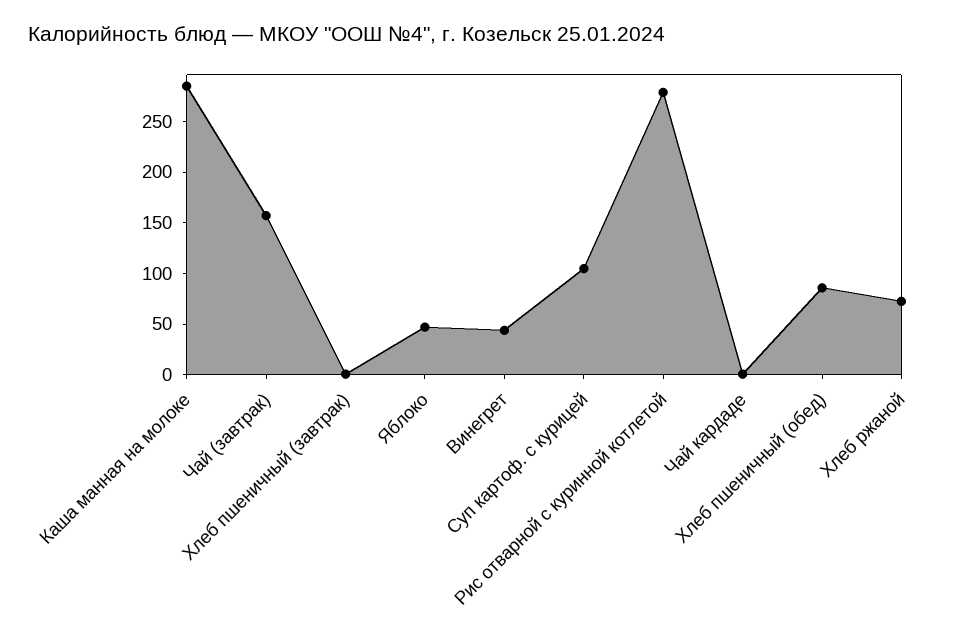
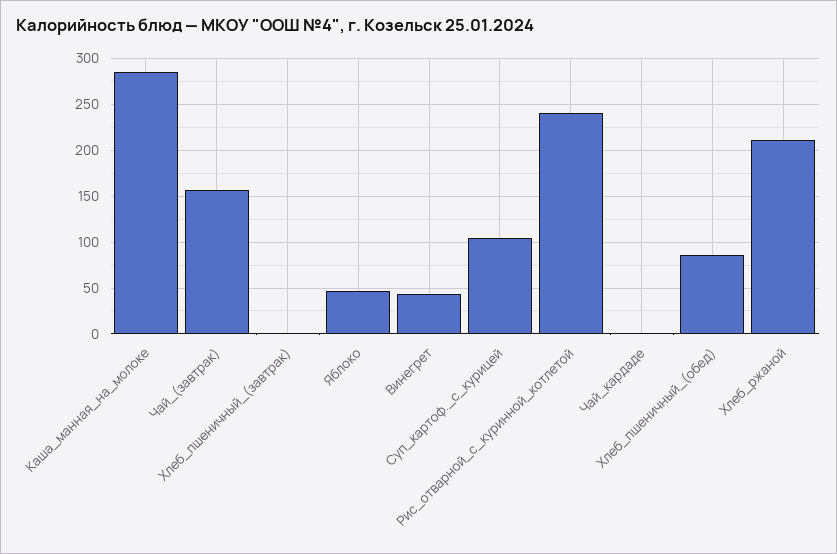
Рис отварной с куринной котлетой: 280 -> 240
Хлеб ржаной: 70 -> 210

